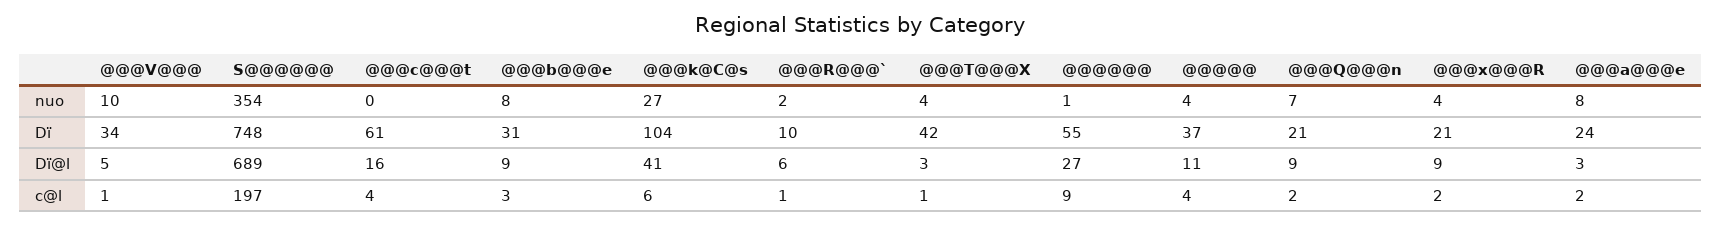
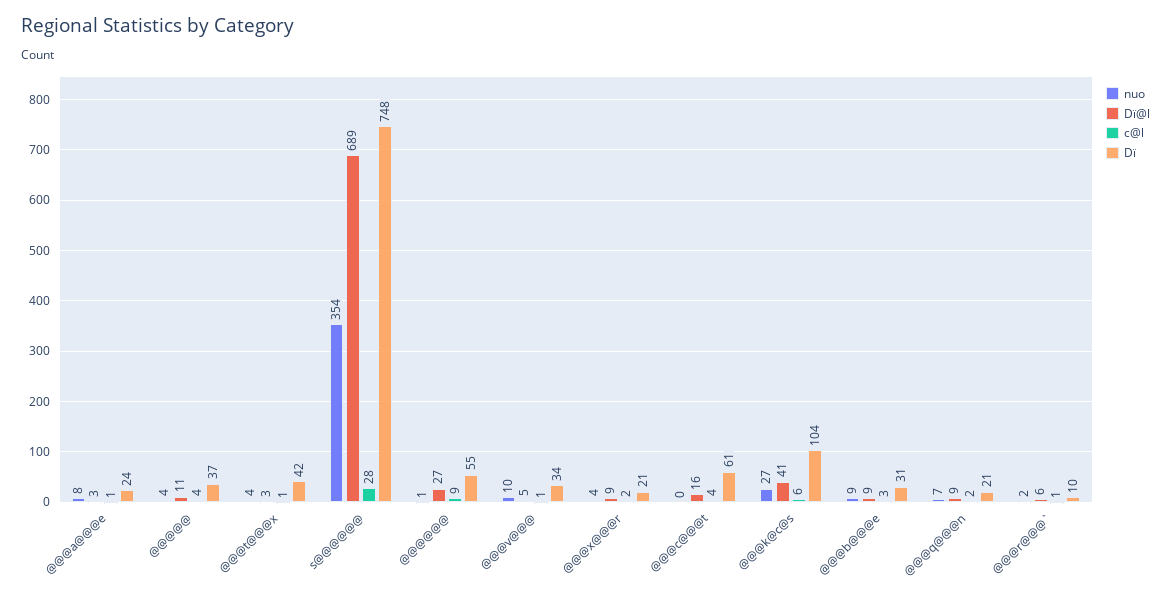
nuo, @@@b@@@e: 8 -> 9
c@l, S@@@@@@: 197 -> 28
c@l, @@@a@@@e: 2 -> 1

